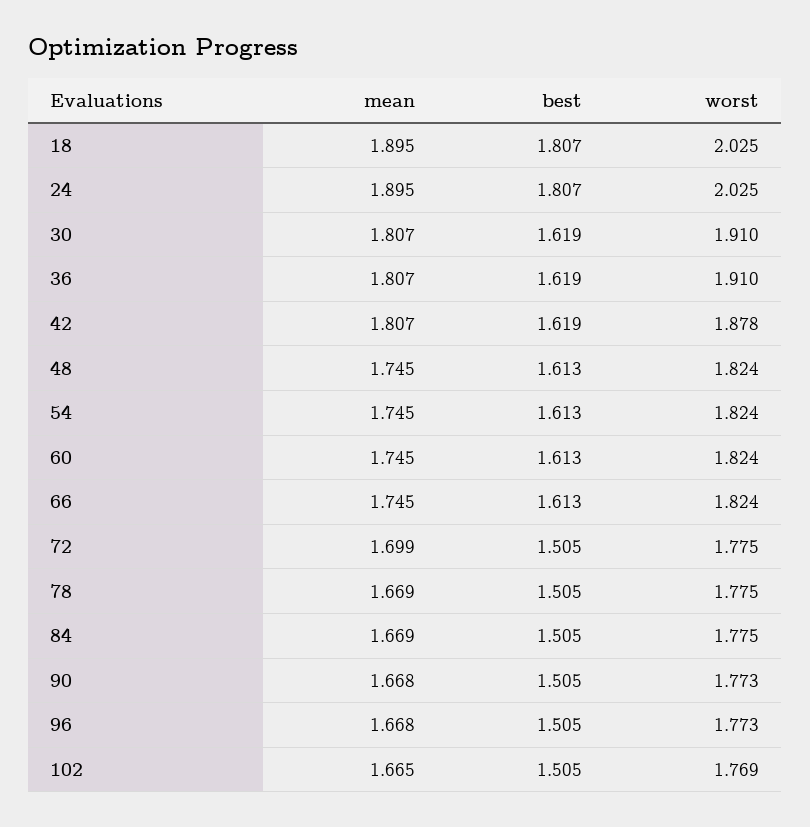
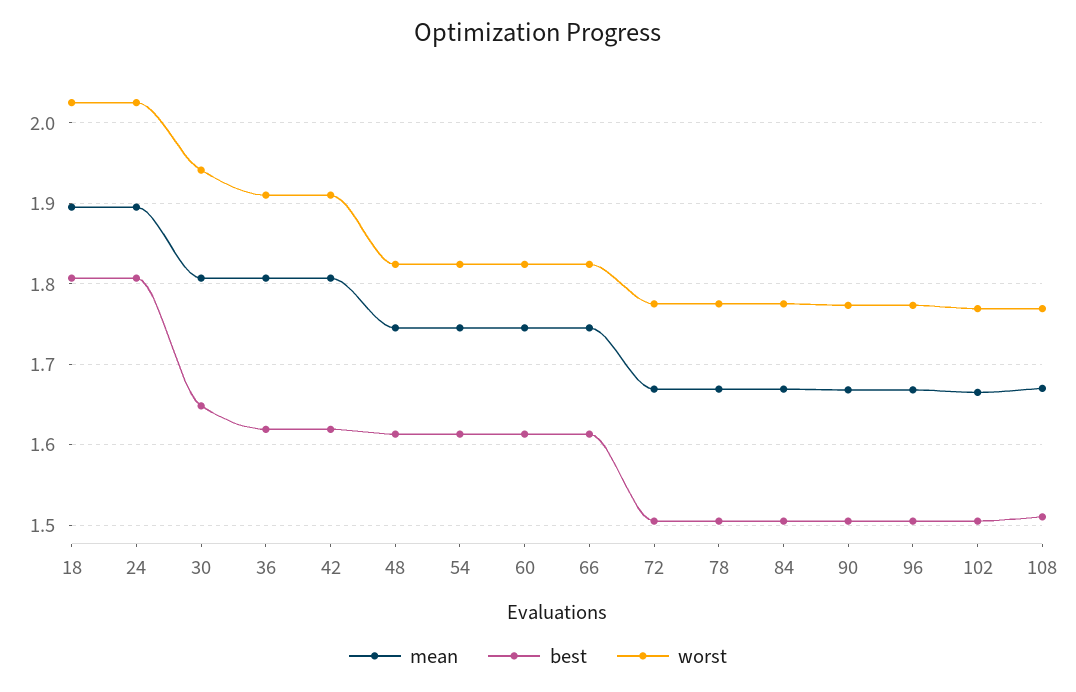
best, 30: 1.619 -> 1.65
worst, 30: 1.91 -> 1.94
worst, 42: 1.878 -> 1.91
mean, 72: 1.699 -> 1.67
mean, 108: none -> 1.67
best, 108: none -> 1.51
worst, 108: none -> 1.77

